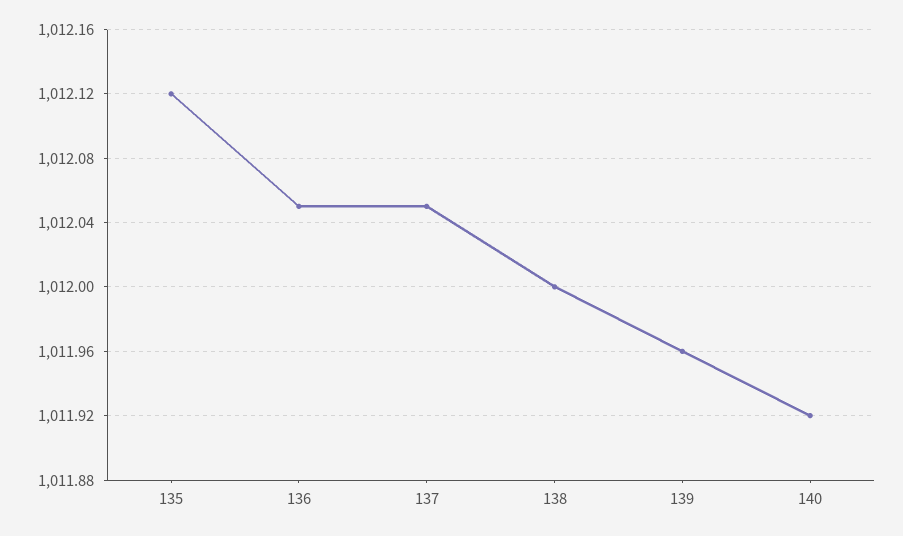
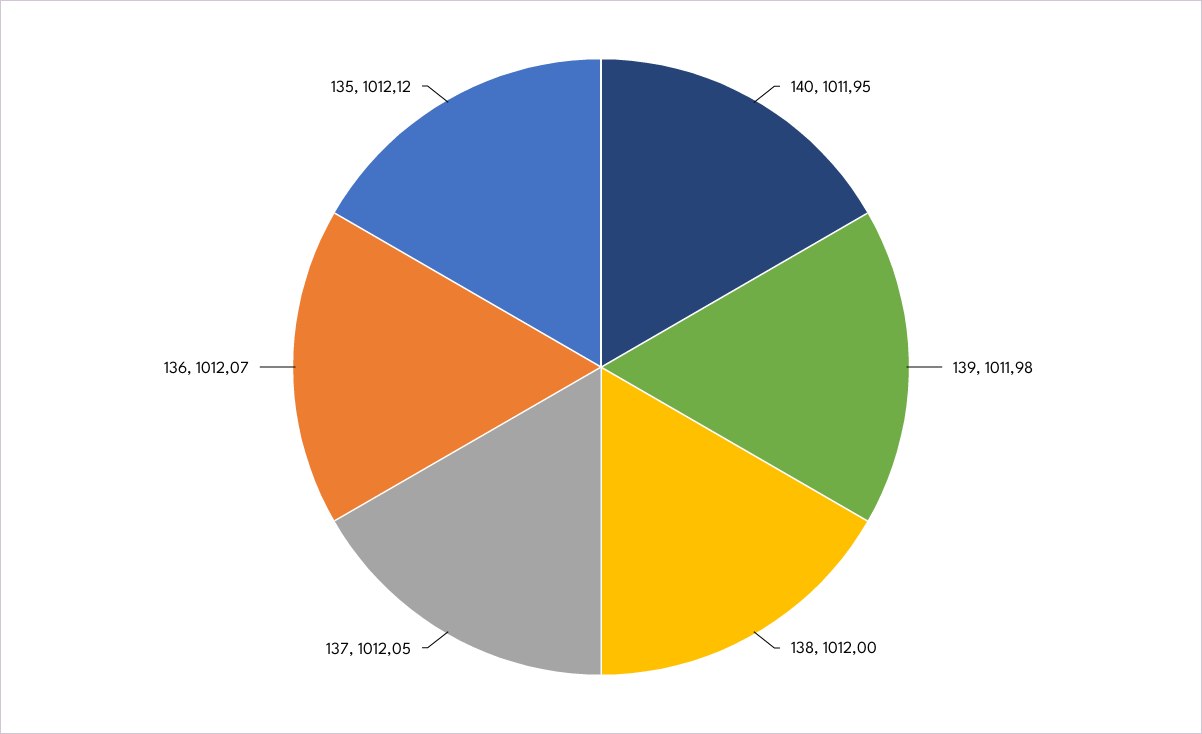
136: 1012.05 -> 1012.07
139: 1011.96 -> 1011.98
140: 1011.92 -> 1011.95

